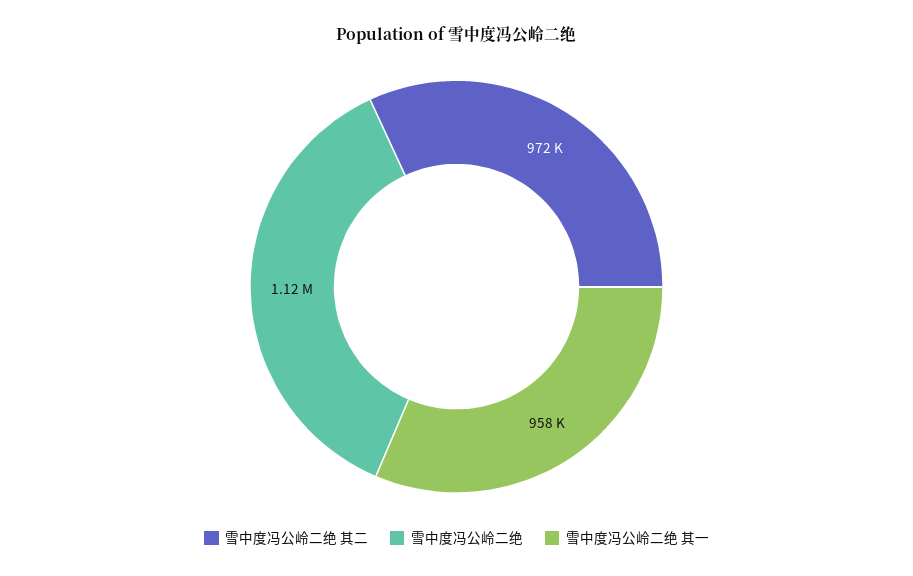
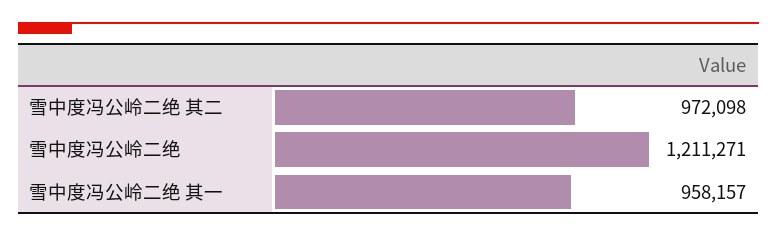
雪中度冯公岭二绝: 1120000 -> 1211271

